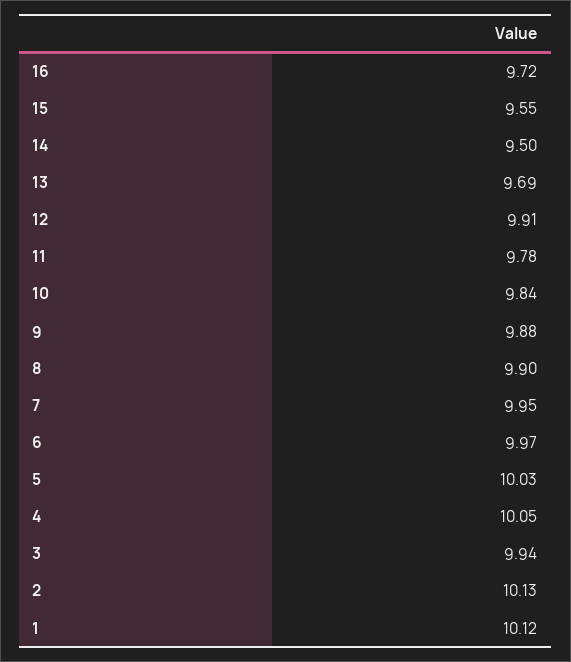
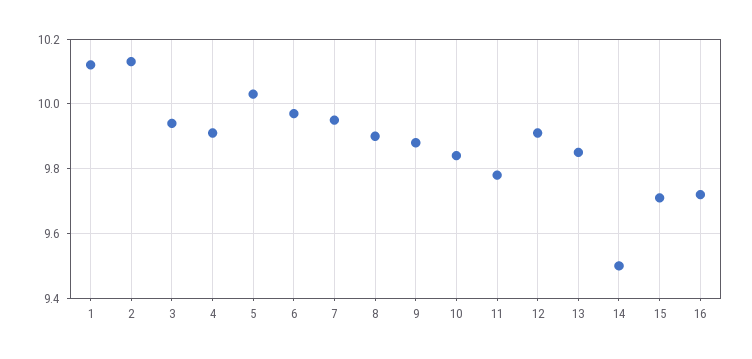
15: 9.55 -> 9.7
13: 9.69 -> 9.85
4: 10.05 -> 9.9

